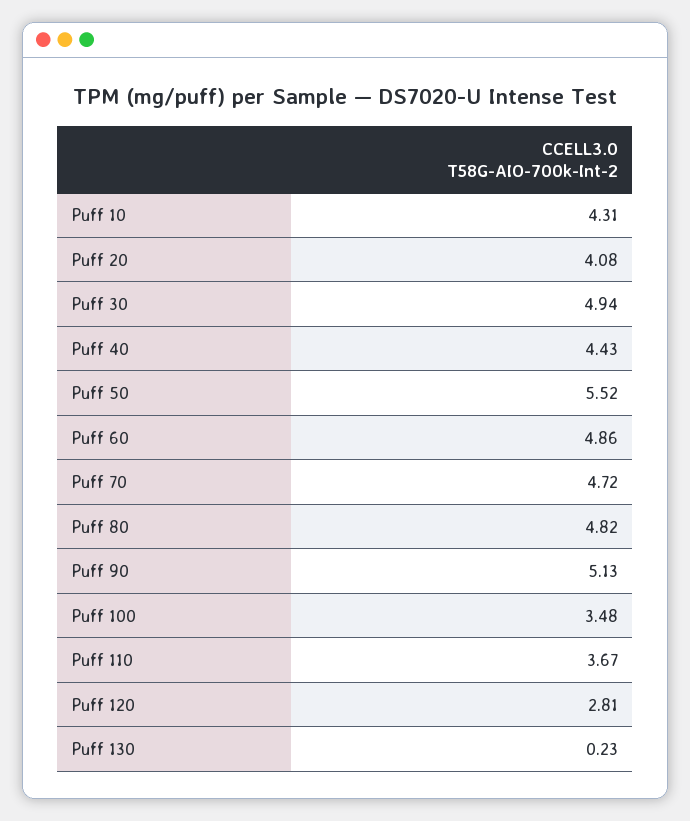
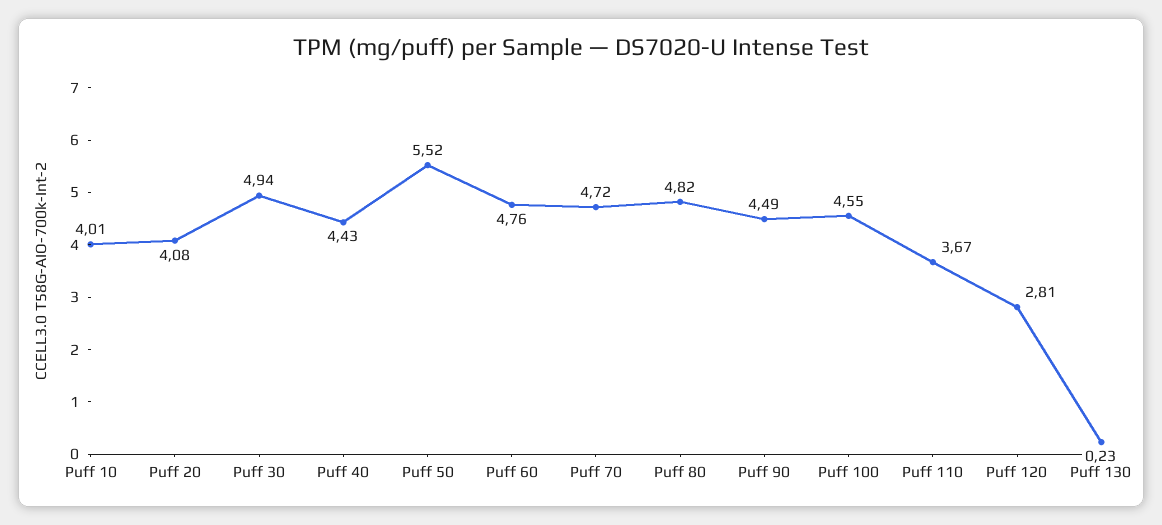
Puff 10: 4.31 -> 4.01
Puff 60: 4.86 -> 4.76
Puff 90: 5.13 -> 4.49
Puff 100: 3.48 -> 4.55

